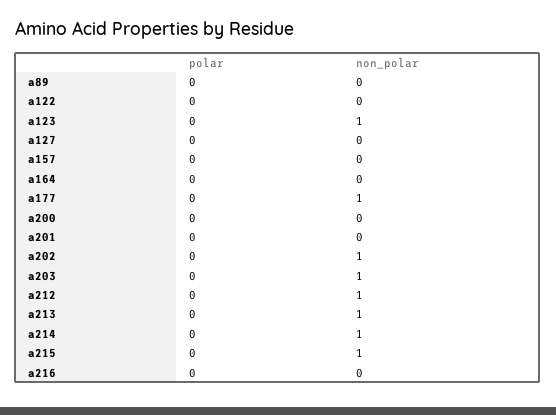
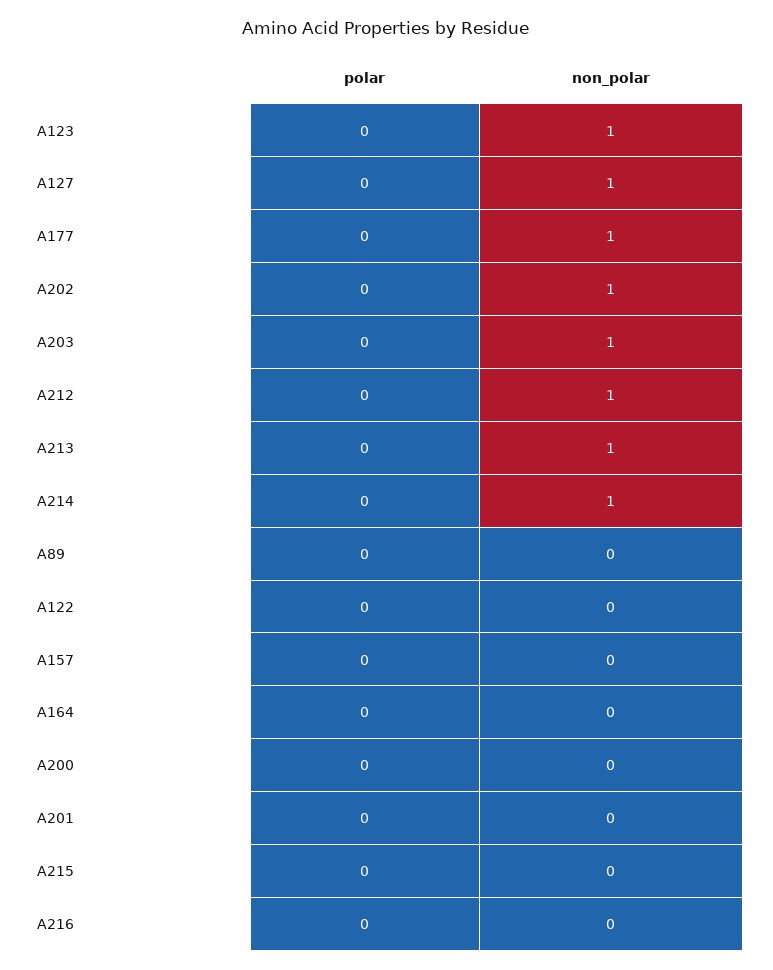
non_polar, a127: 0 -> 1
non_polar, a215: 1 -> 0

